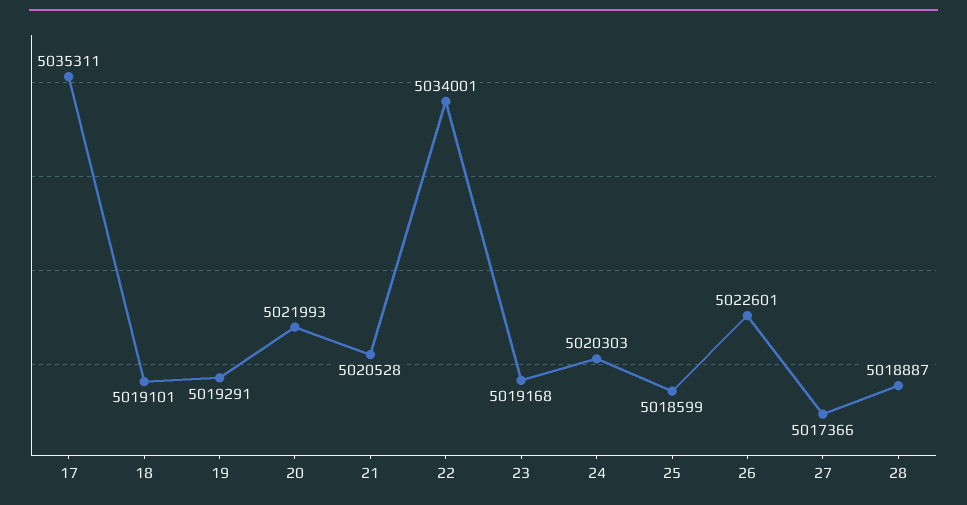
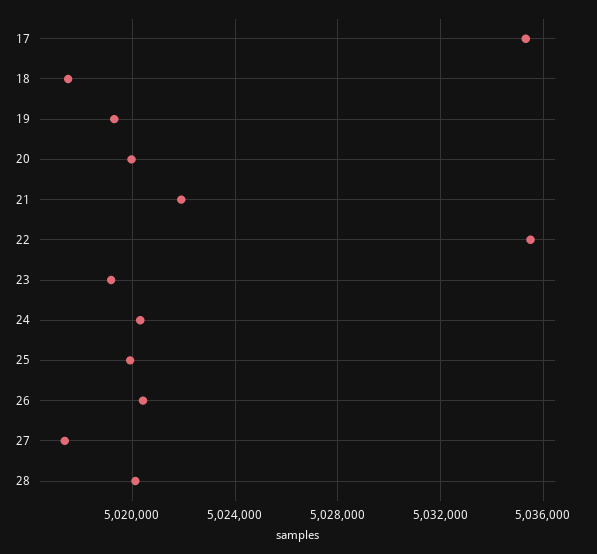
18: 5019101 -> 5017500
20: 5021993 -> 5020000
21: 5020528 -> 5022000
22: 5034001 -> 5035500
25: 5018599 -> 5020000
26: 5022601 -> 5020500
28: 5018887 -> 5020000

